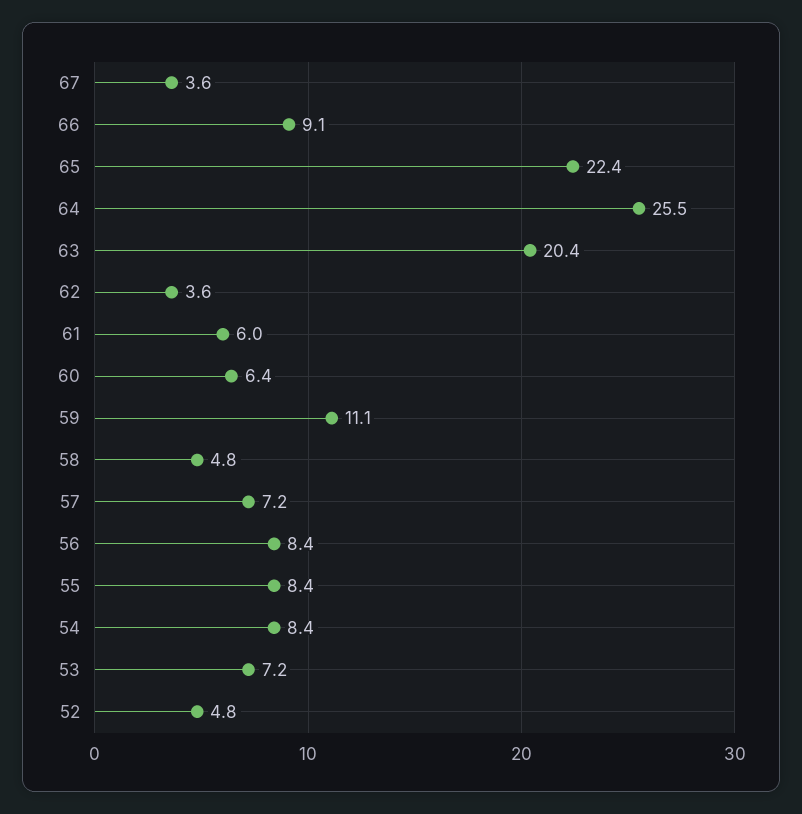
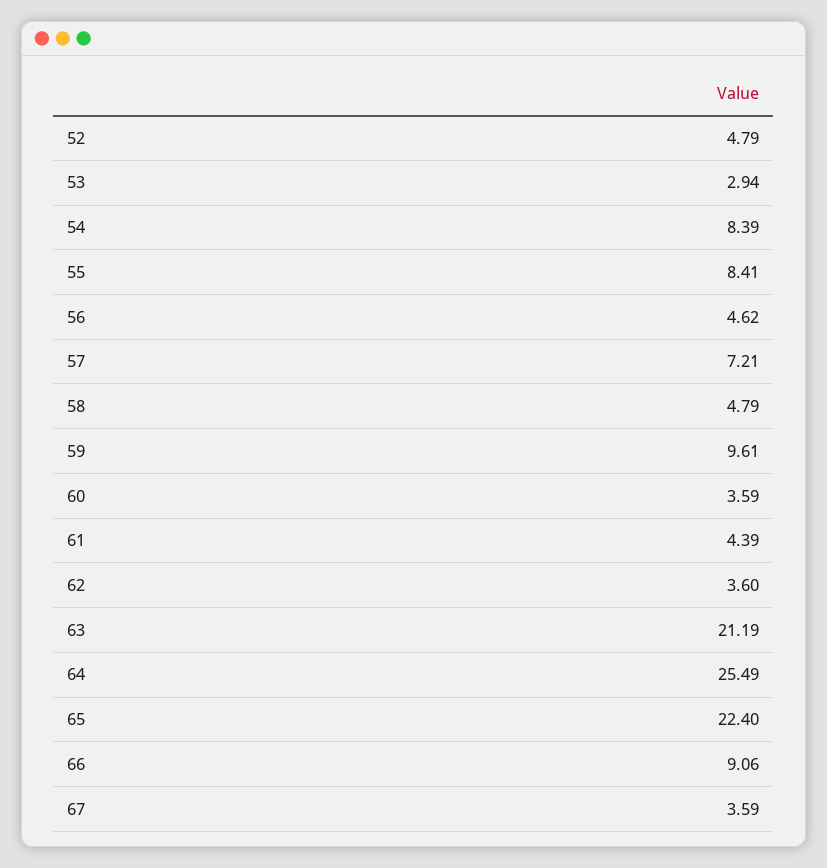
63: 20.4 -> 21.19
61: 6 -> 4.39
60: 6.4 -> 3.59
59: 11.1 -> 9.61
56: 8.4 -> 4.62
53: 7.2 -> 2.94

